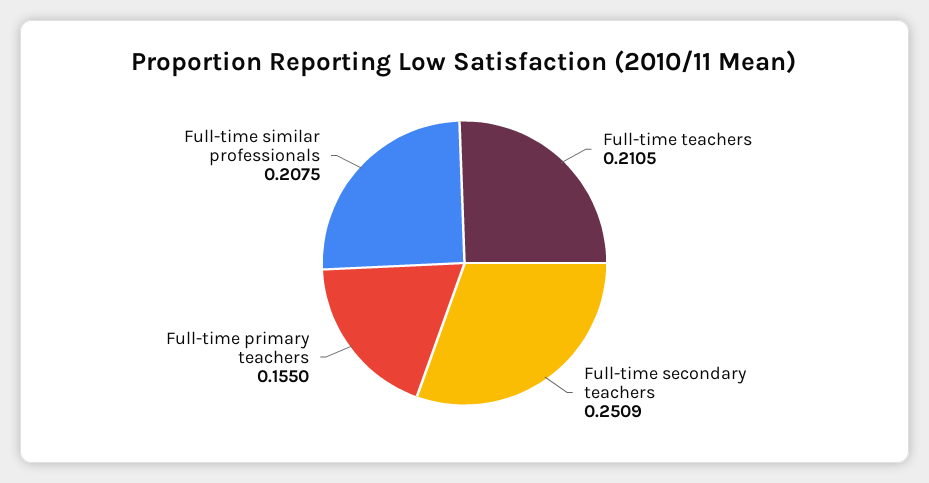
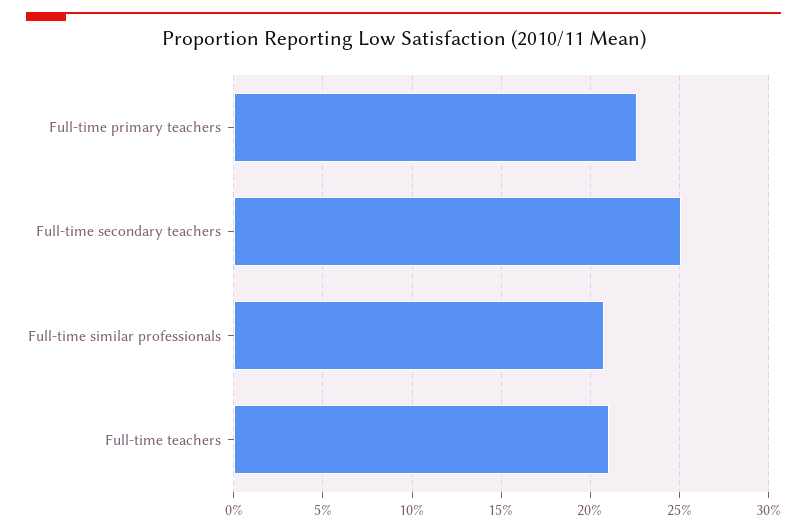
Full-time primary teachers: 0.155 -> 0.225

